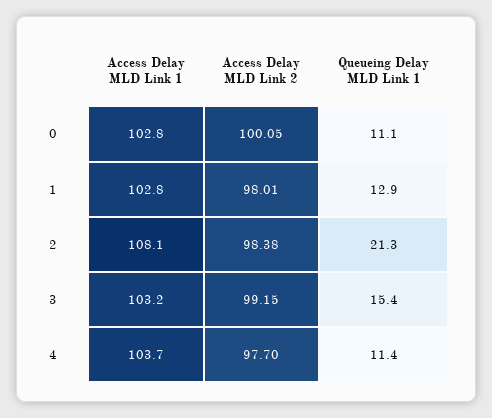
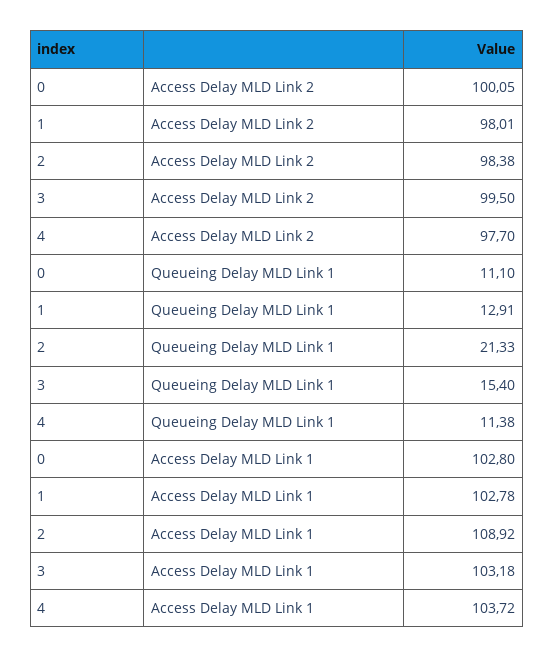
Access Delay MLD Link 1, 2: 108.1 -> 108.92
Access Delay MLD Link 2, 3: 99.15 -> 99.5

